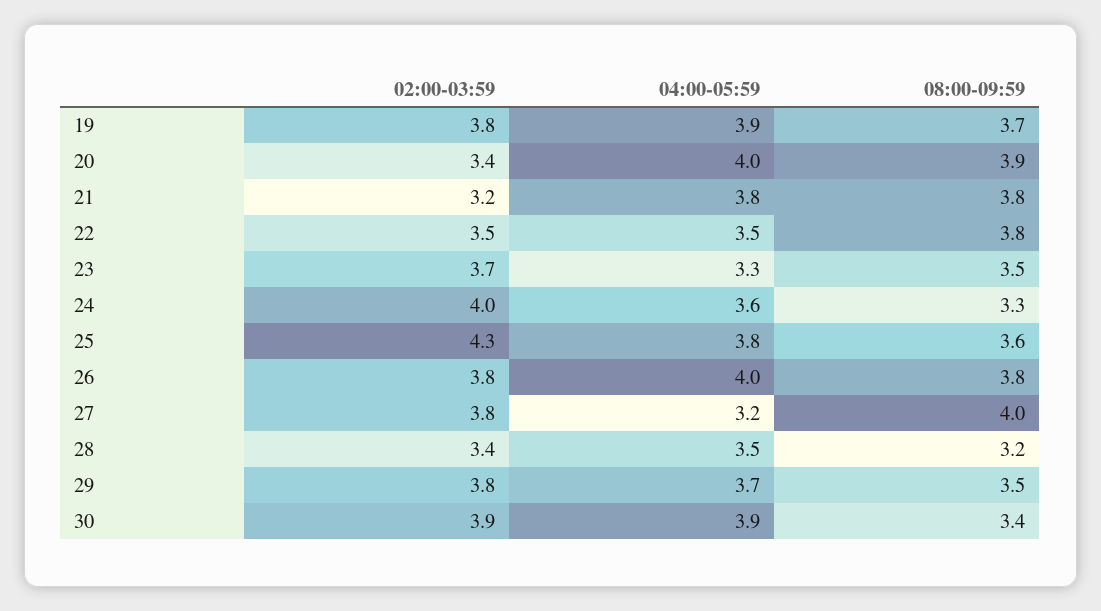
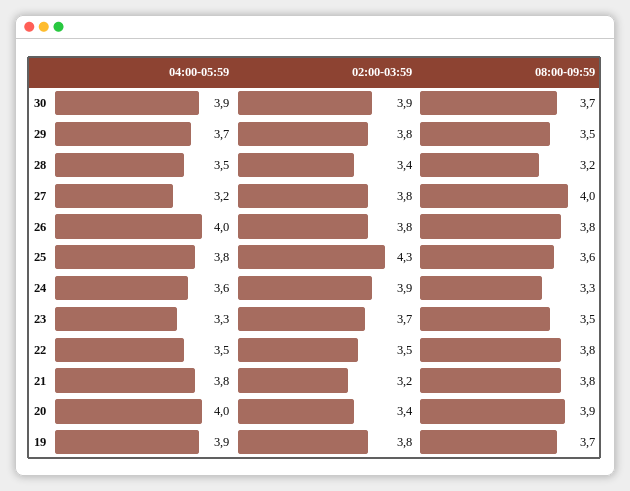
02:00-03:59, 24: 4 -> 3.9
08:00-09:59, 30: 3.4 -> 3.7

